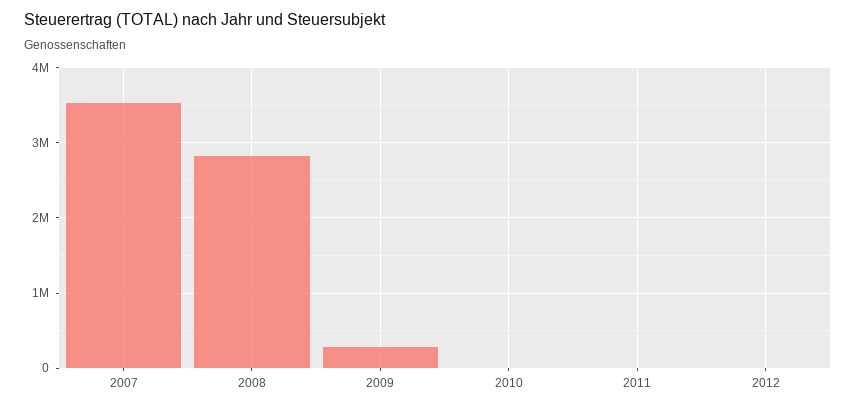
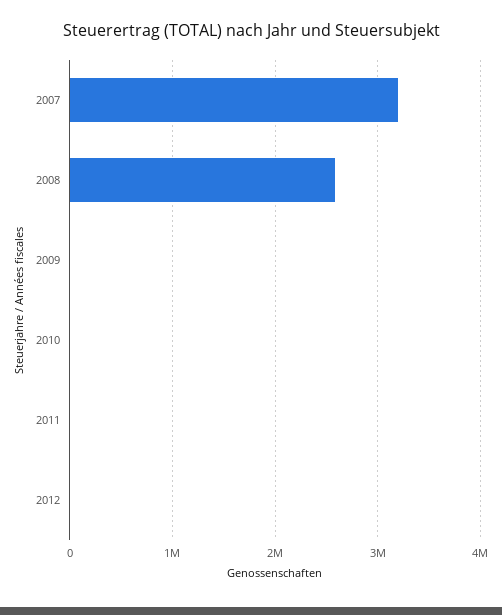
2007: 3500000 -> 3200000
2008: 2800000 -> 2600000
2009: 300000 -> 0

